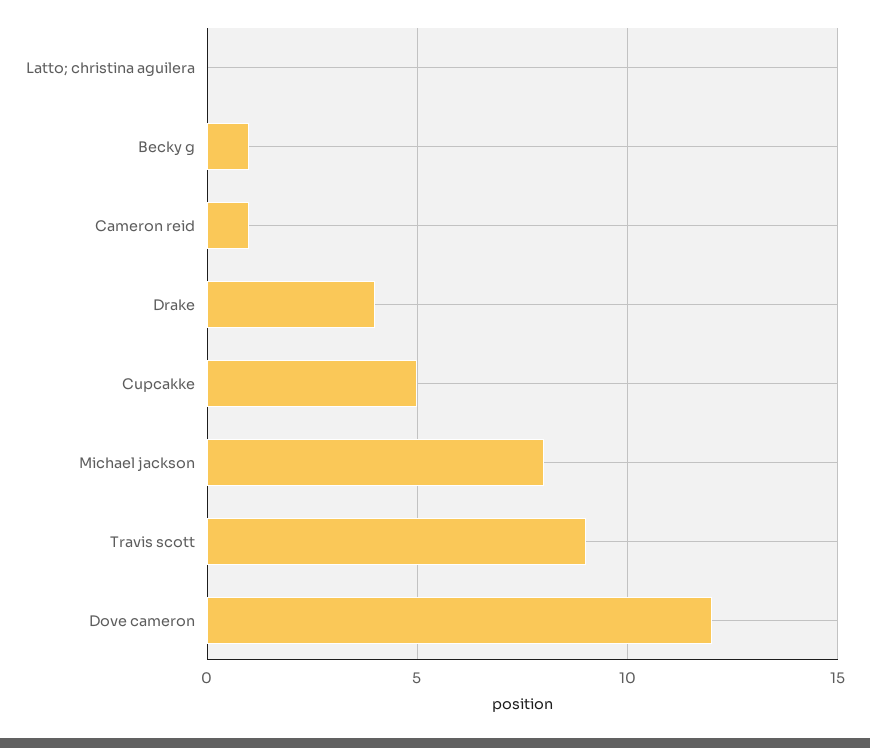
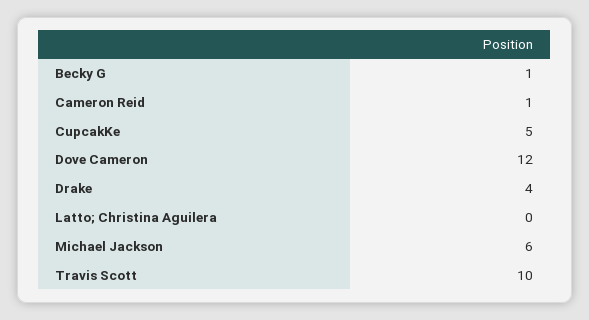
Michael jackson: 8 -> 6
Travis scott: 9 -> 10

